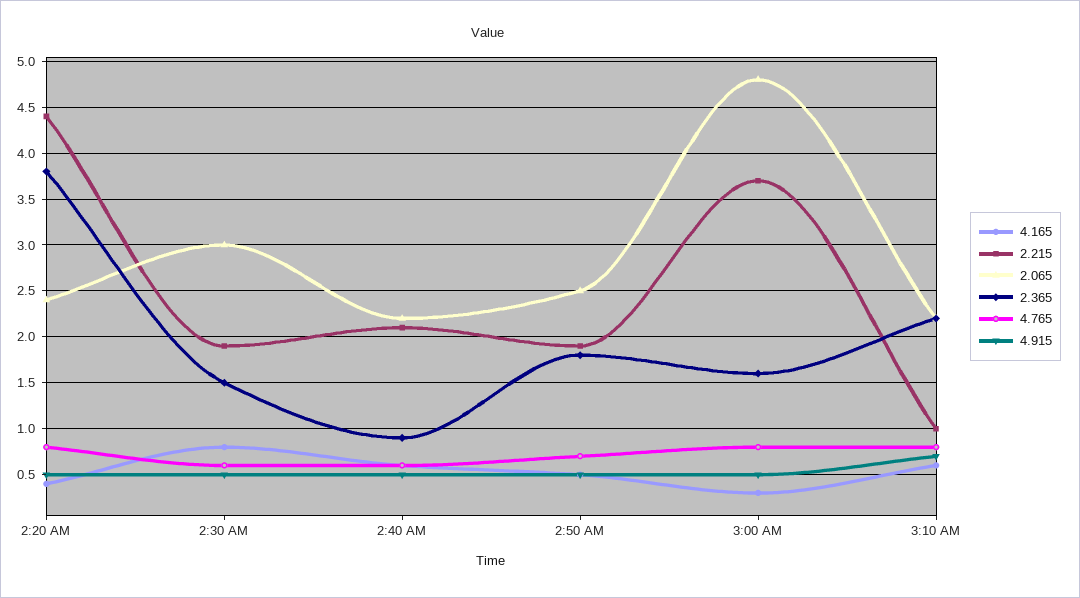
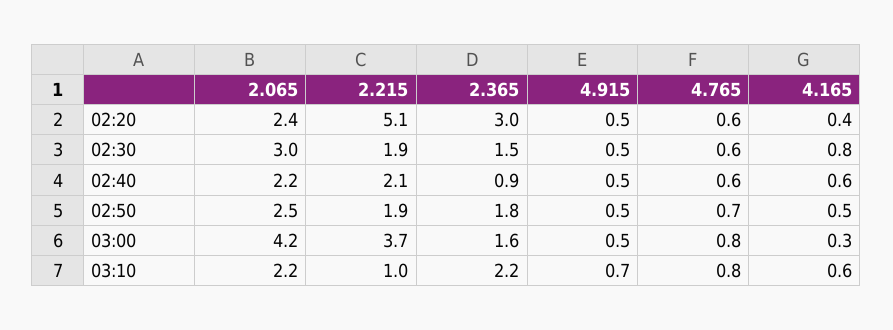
2.215, 2:20 AM: 4.4 -> 5.1
2.365, 2:20 AM: 3.8 -> 3
4.765, 2:20 AM: 0.8 -> 0.6
2.065, 3:00 AM: 4.8 -> 4.2

